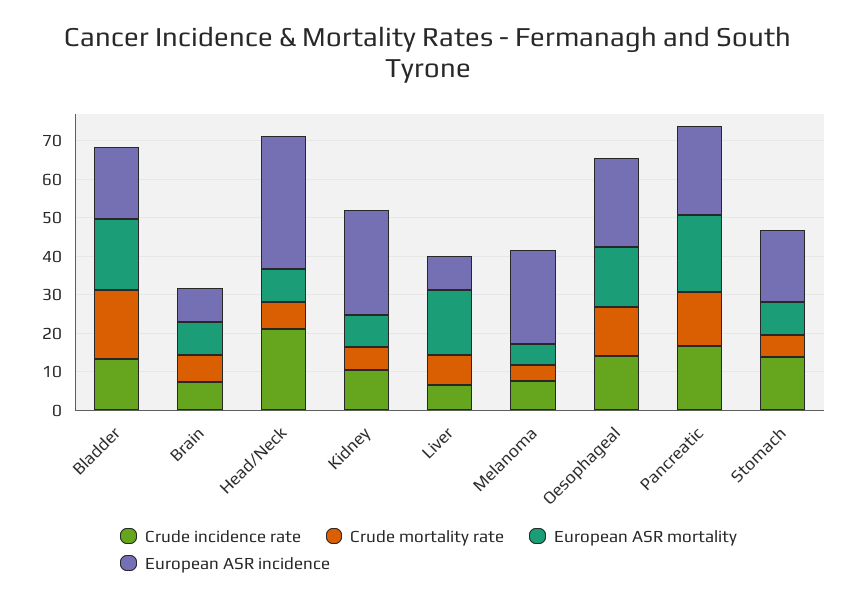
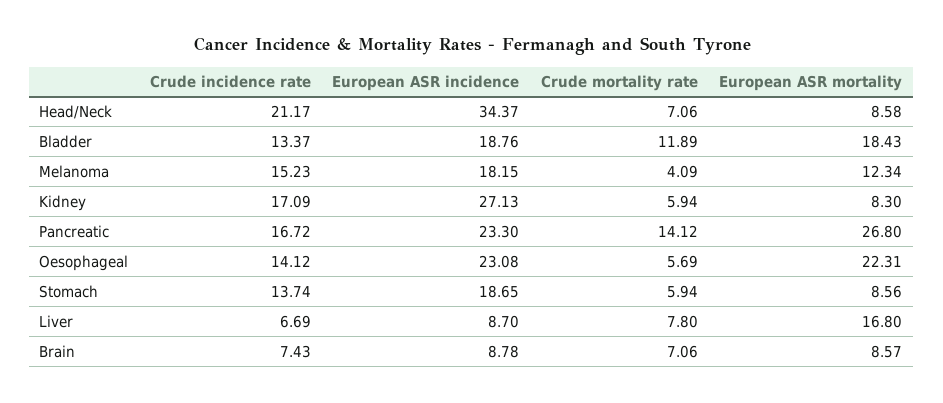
Crude mortality rate, Bladder: 17.5 -> 11.89
Crude incidence rate, Kidney: 10 -> 17.09
Crude incidence rate, Melanoma: 7.5 -> 15.23
European ASR mortality, Melanoma: 5 -> 12.34
European ASR incidence, Melanoma: 25 -> 18.15
Crude mortality rate, Oesophageal: 12.5 -> 5.69
European ASR mortality, Oesophageal: 15 -> 22.31
European ASR mortality, Pancreatic: 20 -> 26.8

